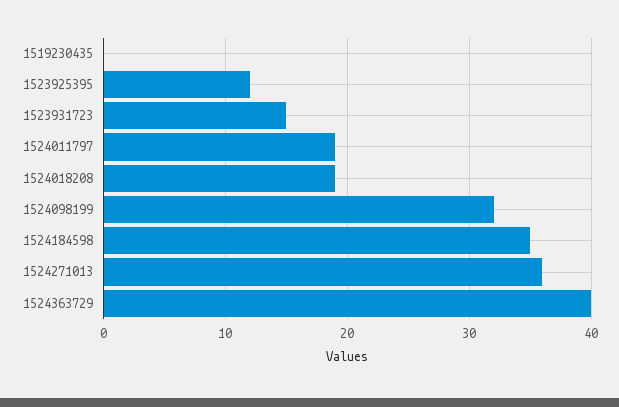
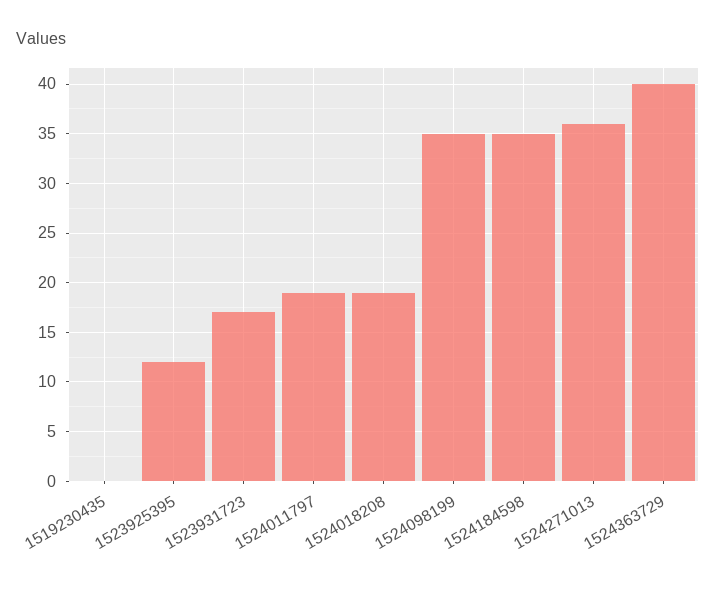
1523931723: 15 -> 17
1524098199: 32 -> 35

